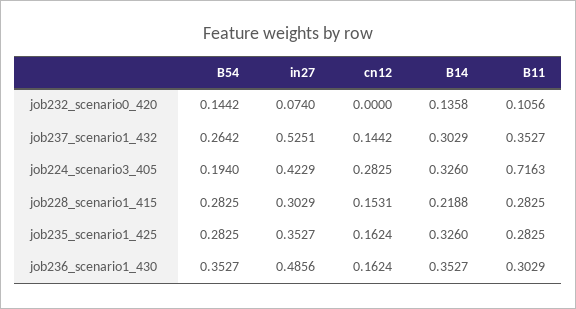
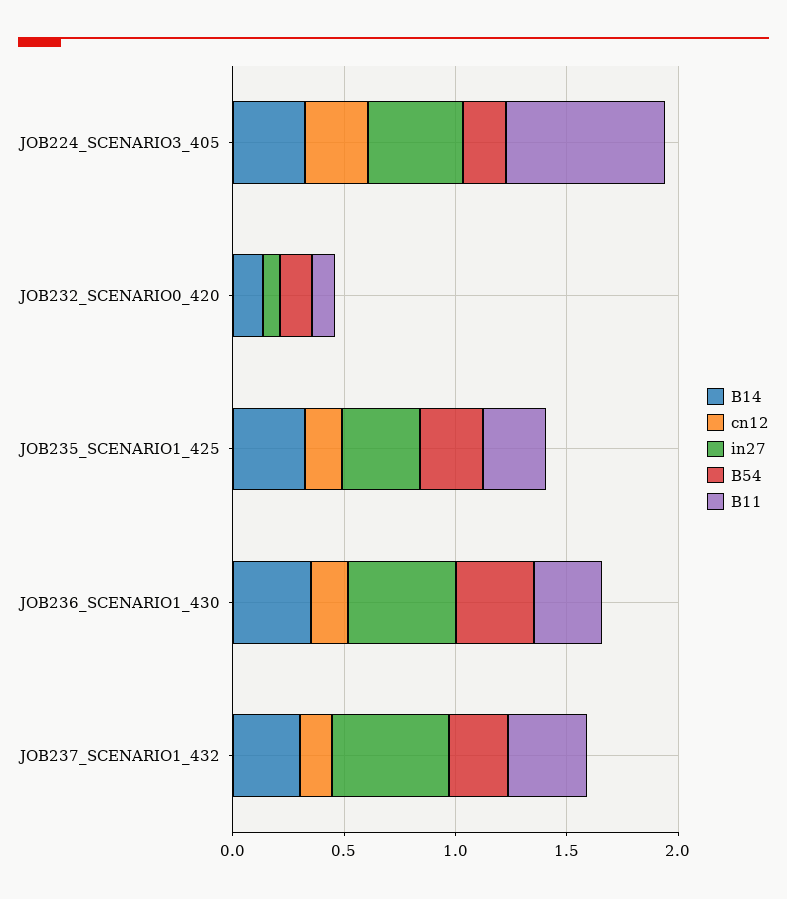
B54, job228_scenario1_415: 0.2825 -> none
in27, job228_scenario1_415: 0.3029 -> none
cn12, job228_scenario1_415: 0.1531 -> none
B14, job228_scenario1_415: 0.2188 -> none
B11, job228_scenario1_415: 0.2825 -> none

